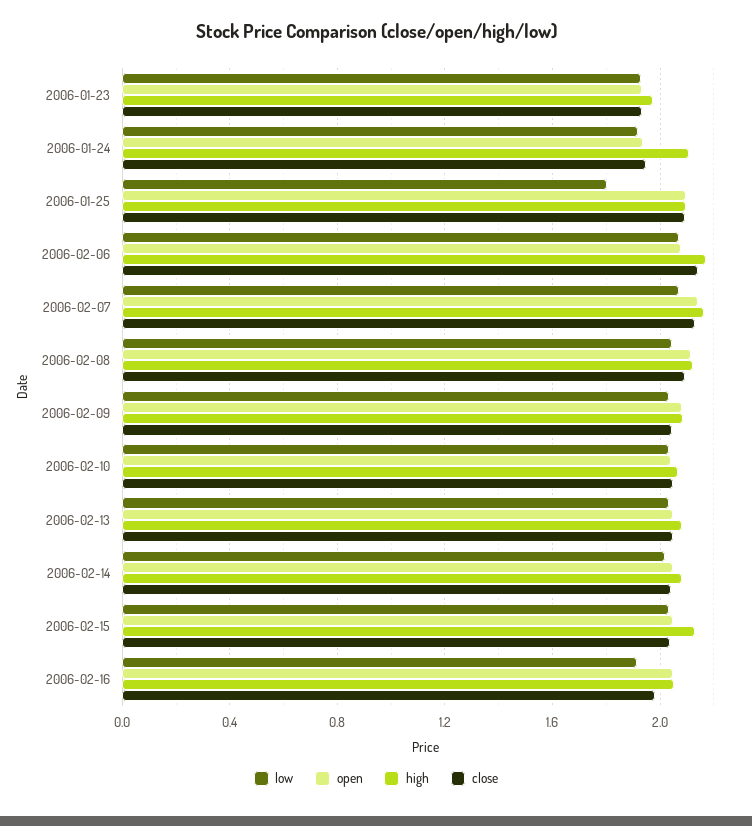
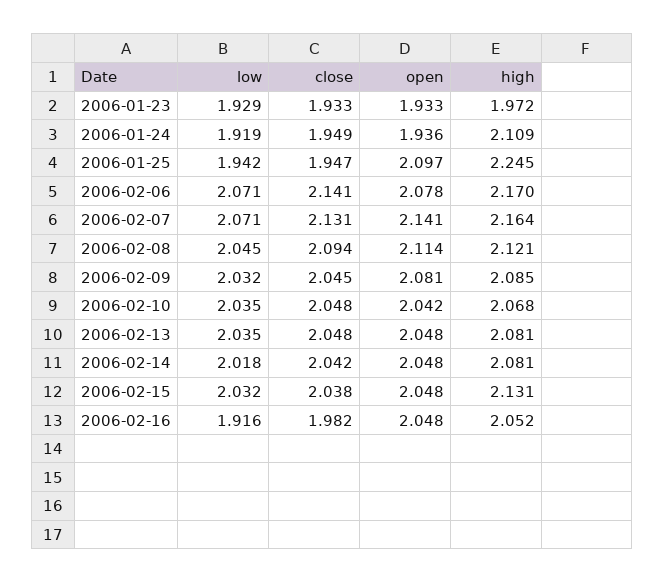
low, 2006-01-25: 1.8 -> 1.942
high, 2006-01-25: 2.1 -> 2.245
close, 2006-01-25: 2.1 -> 1.947

